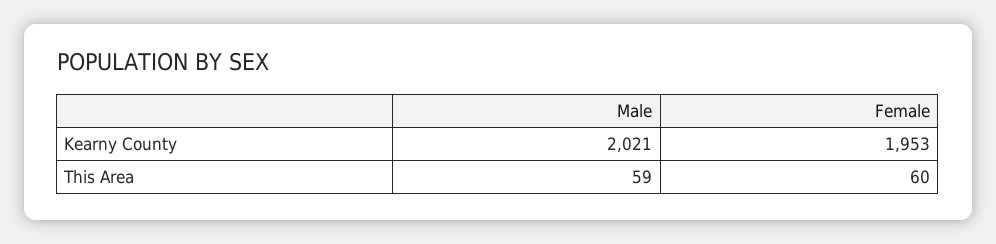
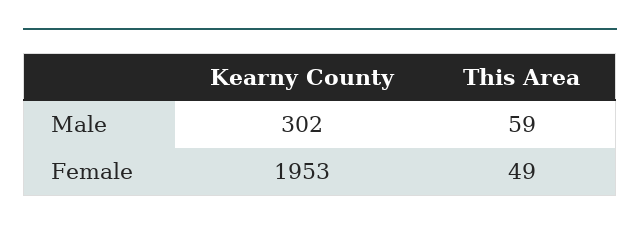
Male, Kearny County: 2021 -> 302
Female, This Area: 60 -> 49

